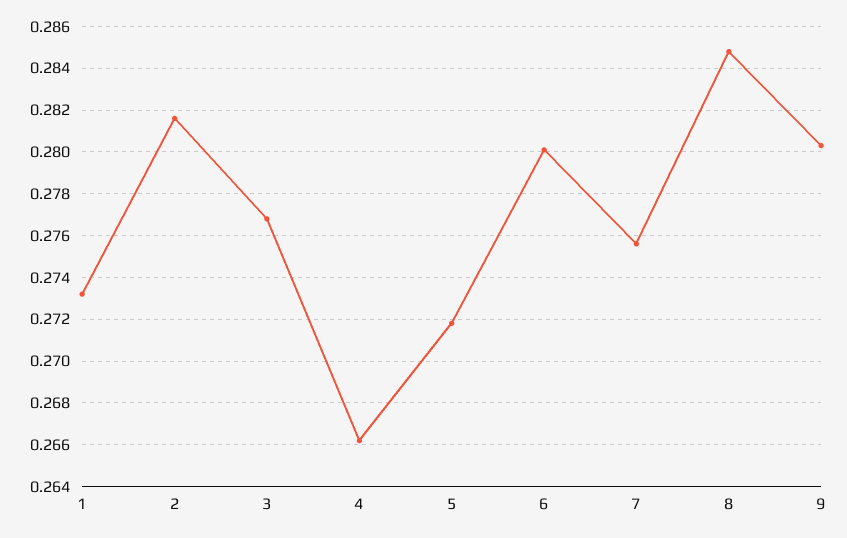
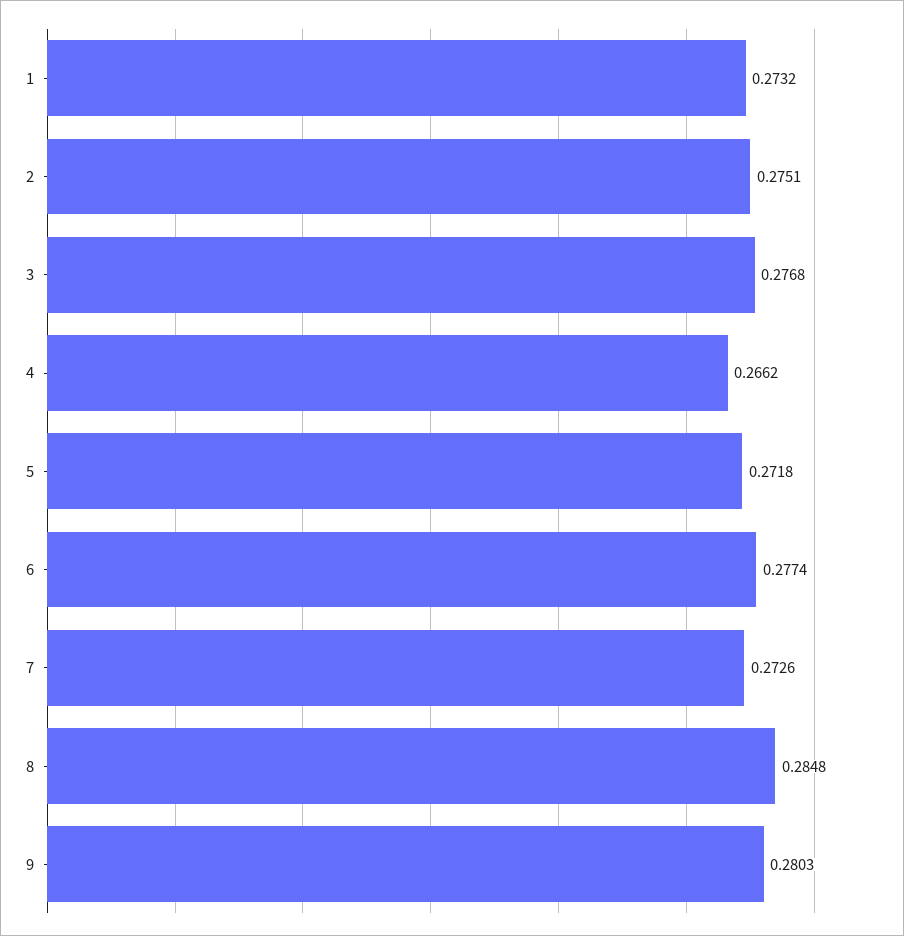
2: 0.2815 -> 0.2751
6: 0.28 -> 0.2774
7: 0.2755 -> 0.2726

